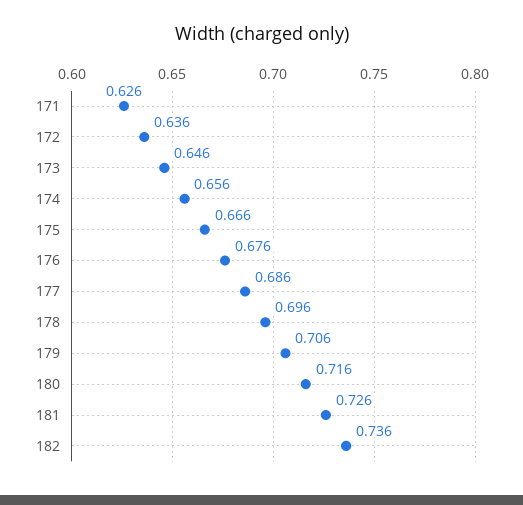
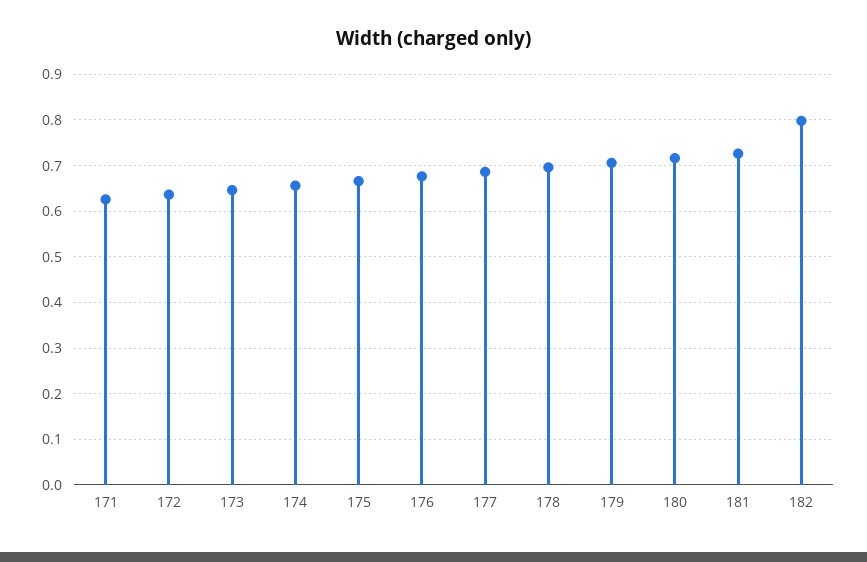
182: 0.736 -> 0.8

